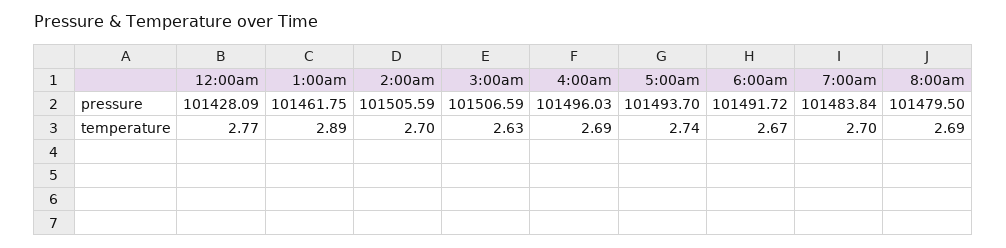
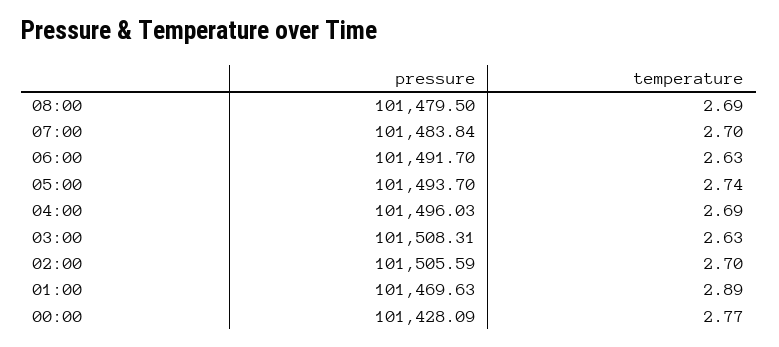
1:00am, pressure: 101461.75 -> 101469.63
3:00am, pressure: 101506.59 -> 101508.31
6:00am, pressure: 101491.72 -> 101491.7
6:00am, temperature: 2.67 -> 2.63

